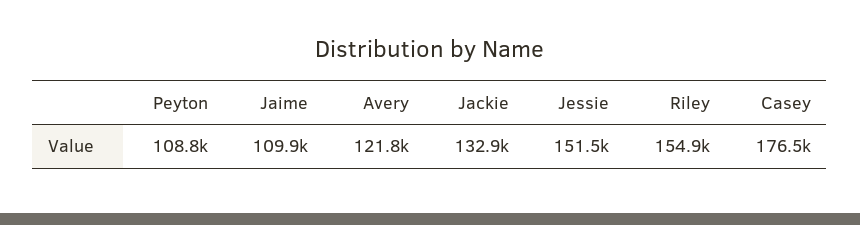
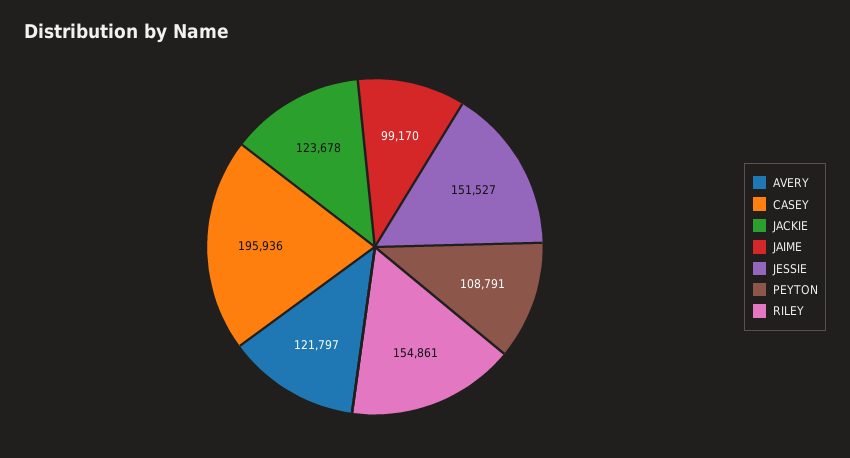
Jaime: 109900 -> 99170
Jackie: 132900 -> 123678
Casey: 176500 -> 195936

